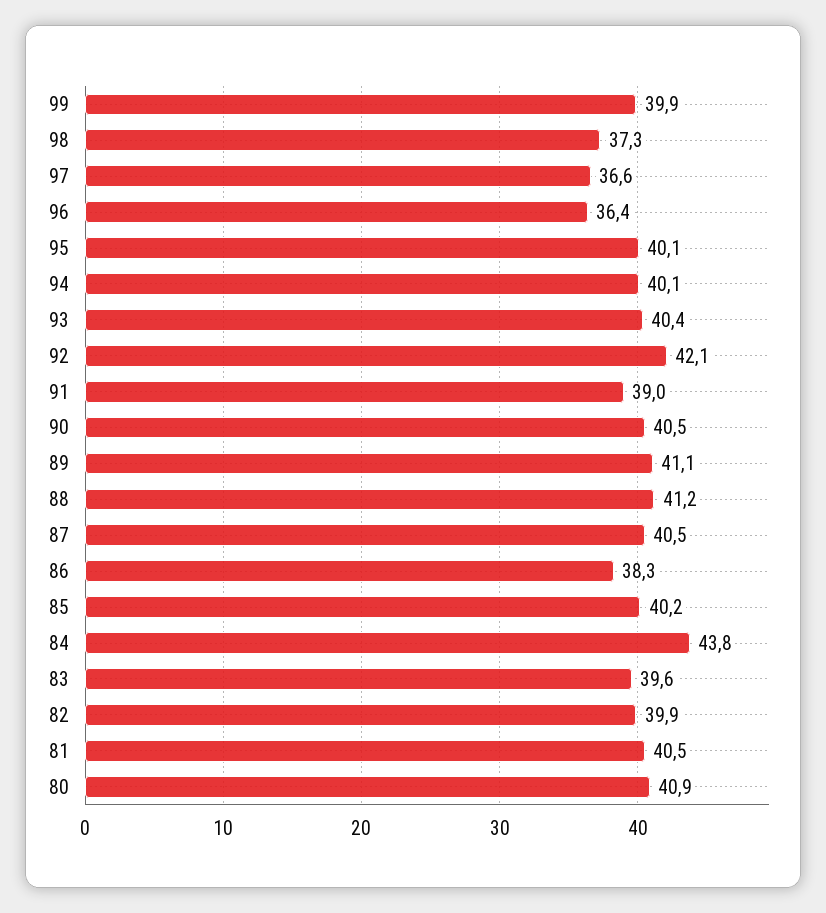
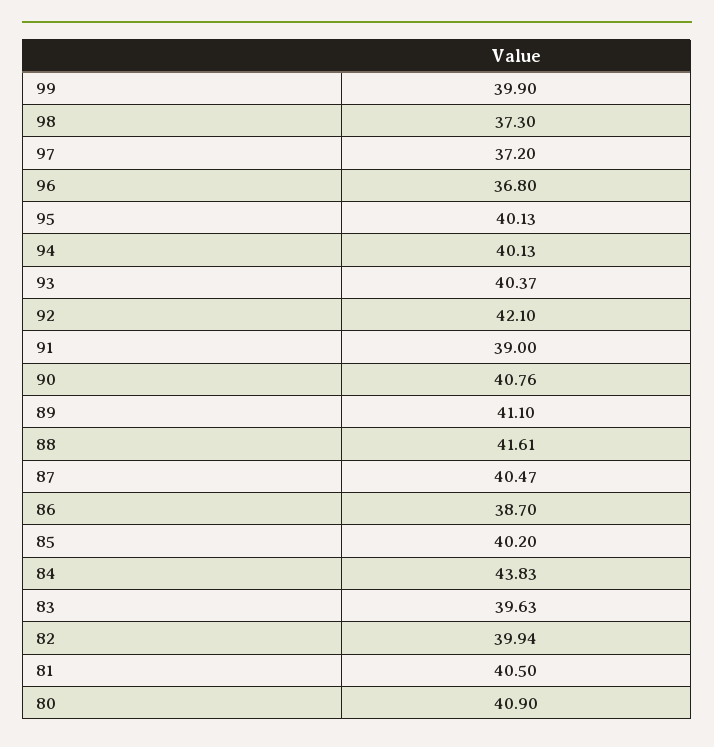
97: 36.6 -> 37.2
96: 36.4 -> 36.8
90: 40.5 -> 40.76
88: 41.2 -> 41.61
86: 38.3 -> 38.7

